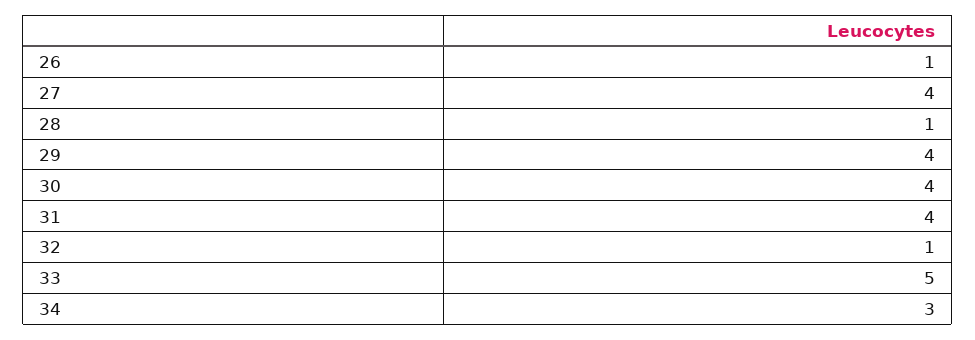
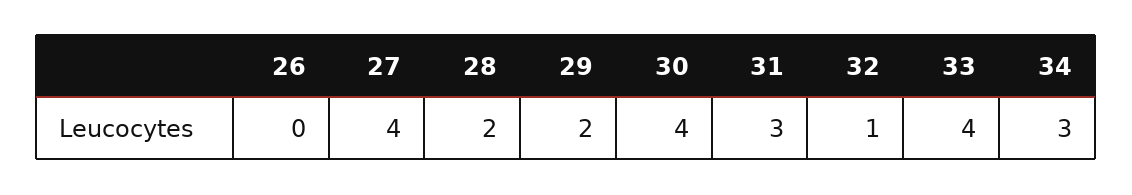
26: 1 -> 0
28: 1 -> 2
29: 4 -> 2
31: 4 -> 3
33: 5 -> 4

